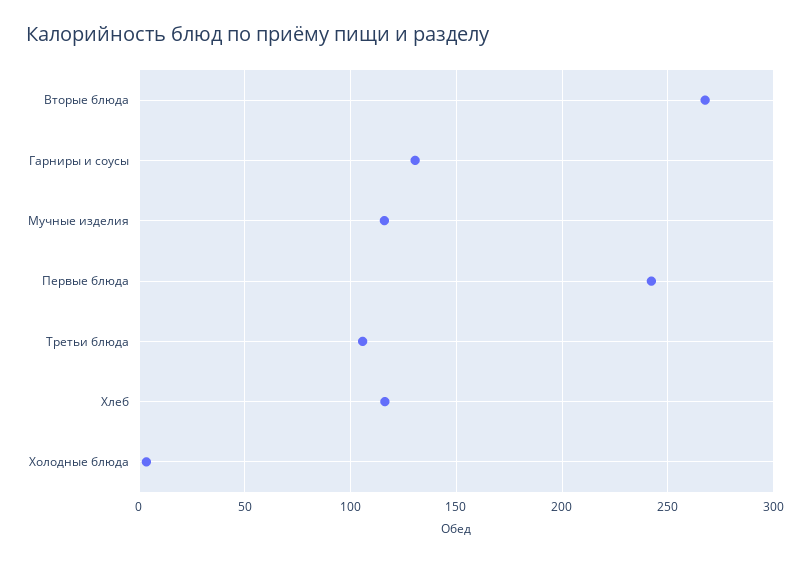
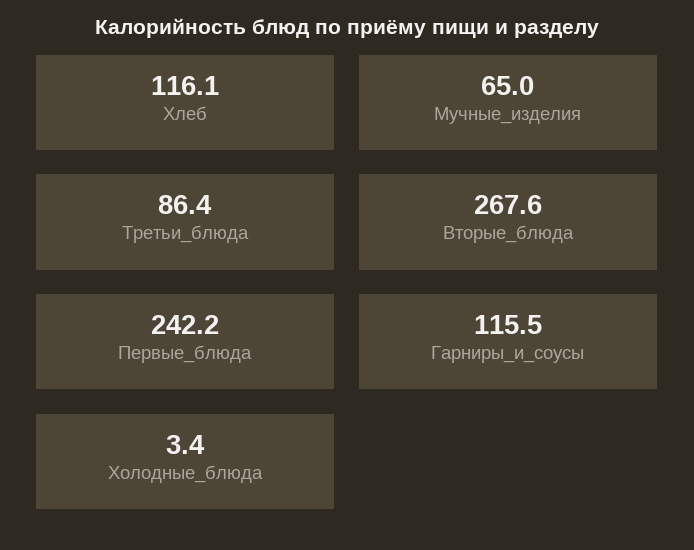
Гарниры и соусы: 130 -> 115.5
Мучные изделия: 115 -> 65
Третьи блюда: 105 -> 86.4

